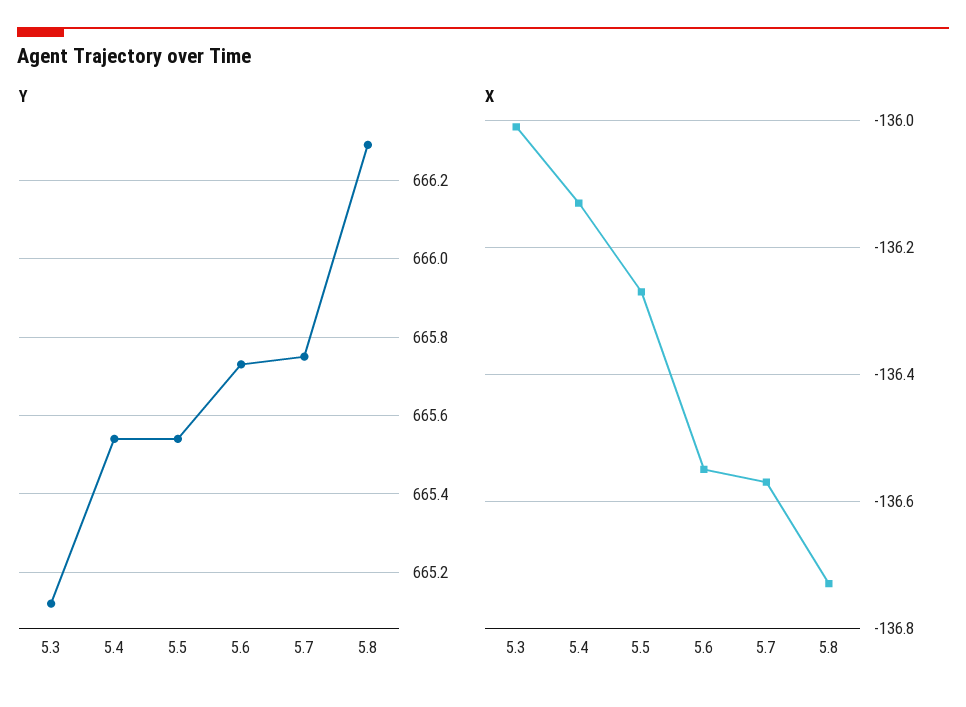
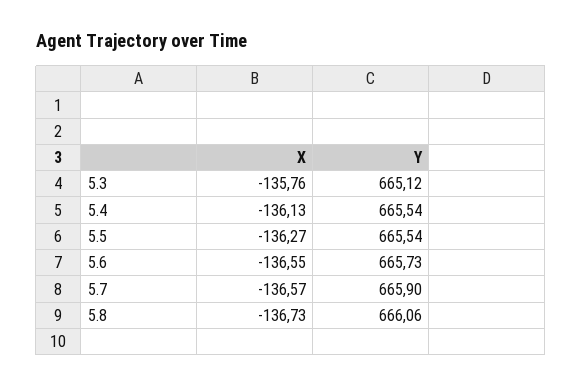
Y, 5.7: 665.75 -> 665.9
Y, 5.8: 666.3 -> 666.06
X, 5.3: -136 -> -135.76

